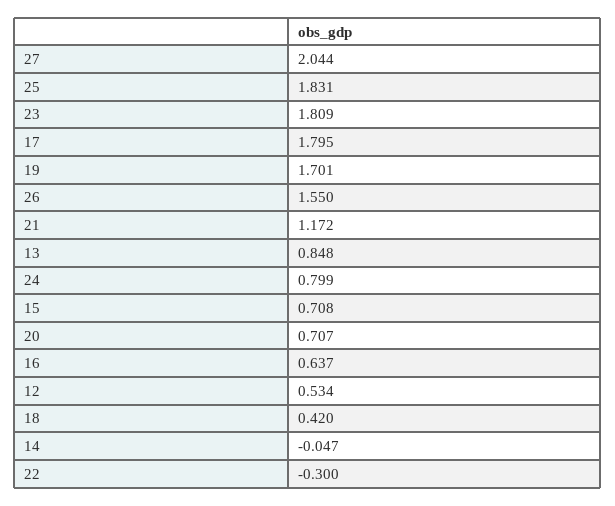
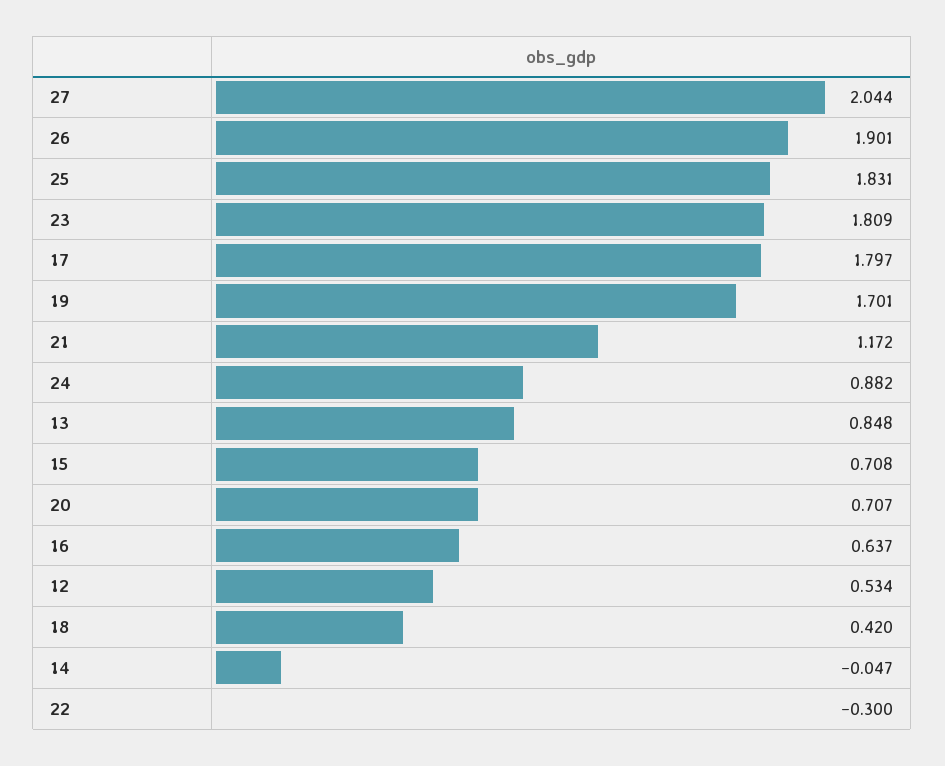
17: 1.795 -> 1.797
26: 1.55 -> 1.901
24: 0.799 -> 0.882

